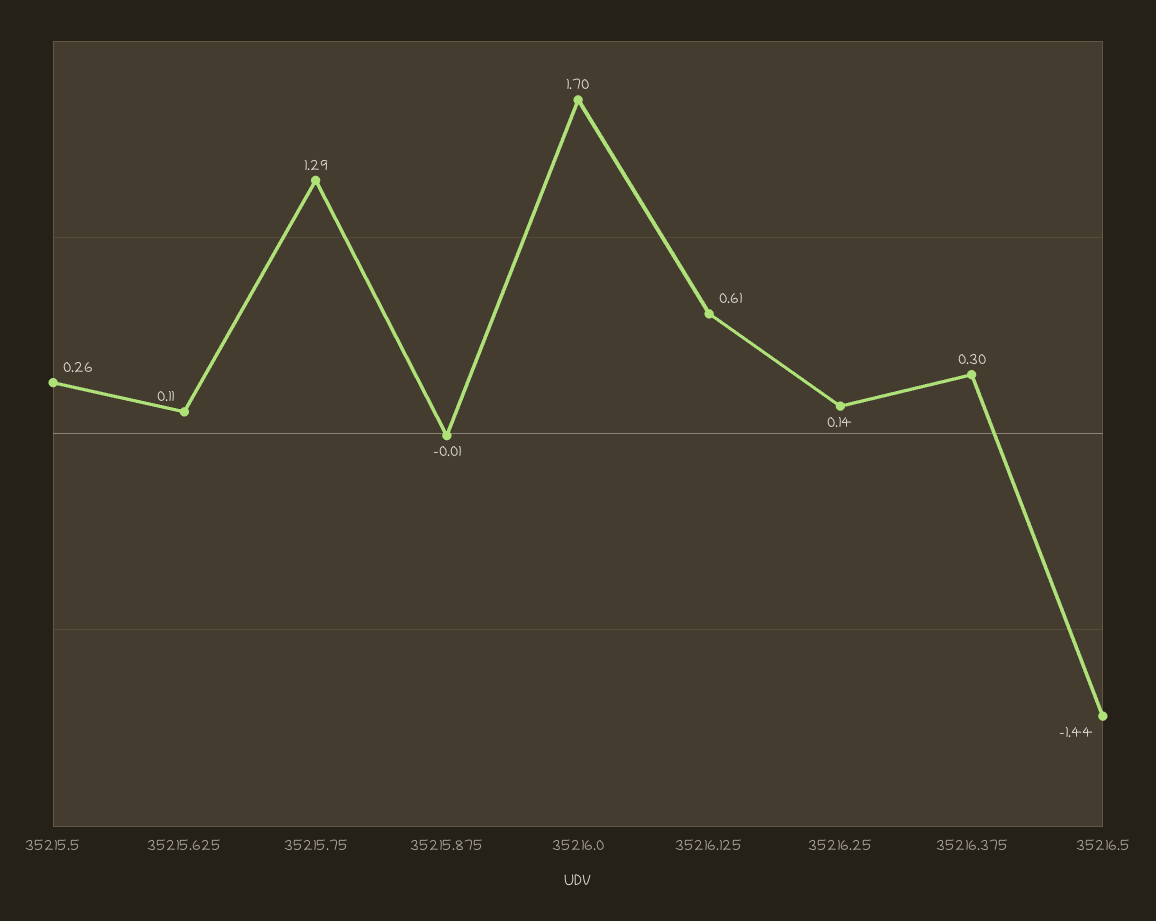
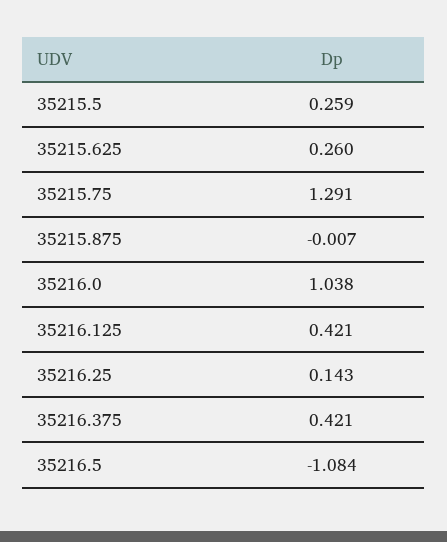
35215.625: 0.11 -> 0.26
35216.0: 1.7 -> 1.038
35216.125: 0.61 -> 0.421
35216.375: 0.3 -> 0.421
35216.5: -1.44 -> -1.084

